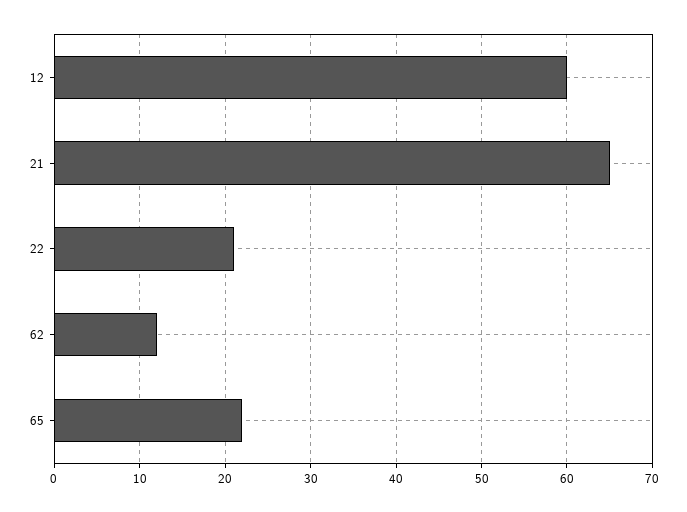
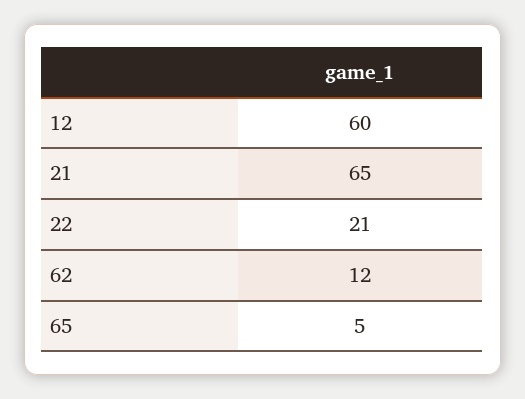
65: 22 -> 5

